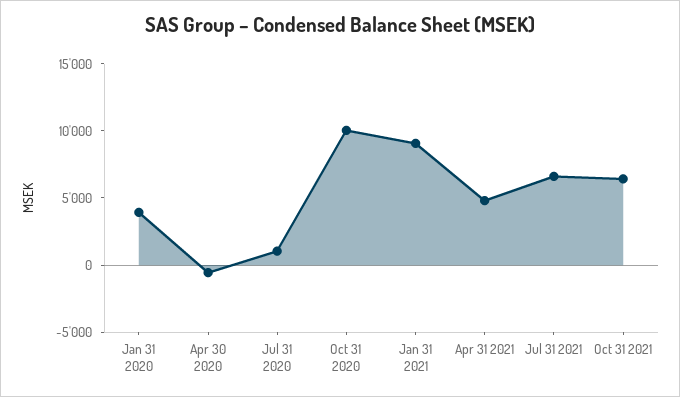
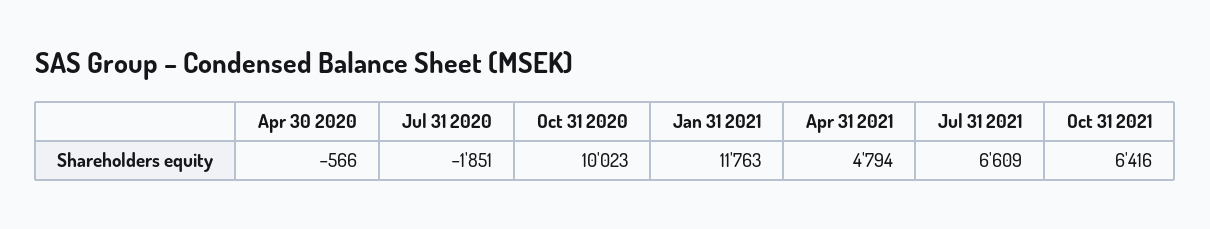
Jan 31 2020: 4000 -> none
Jul 31 2020: 1000 -> -1851
Jan 31 2021: 9000 -> 11763

